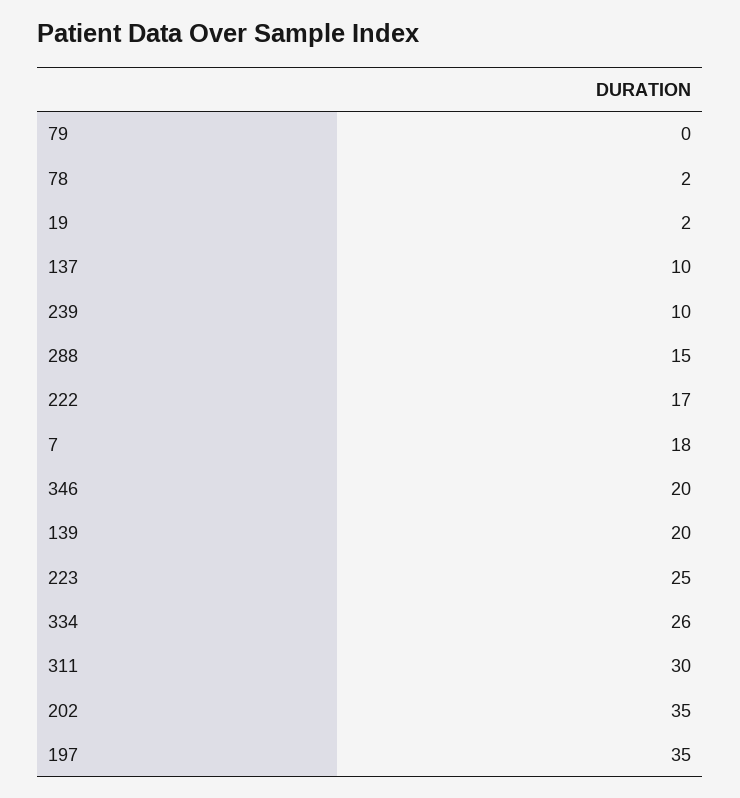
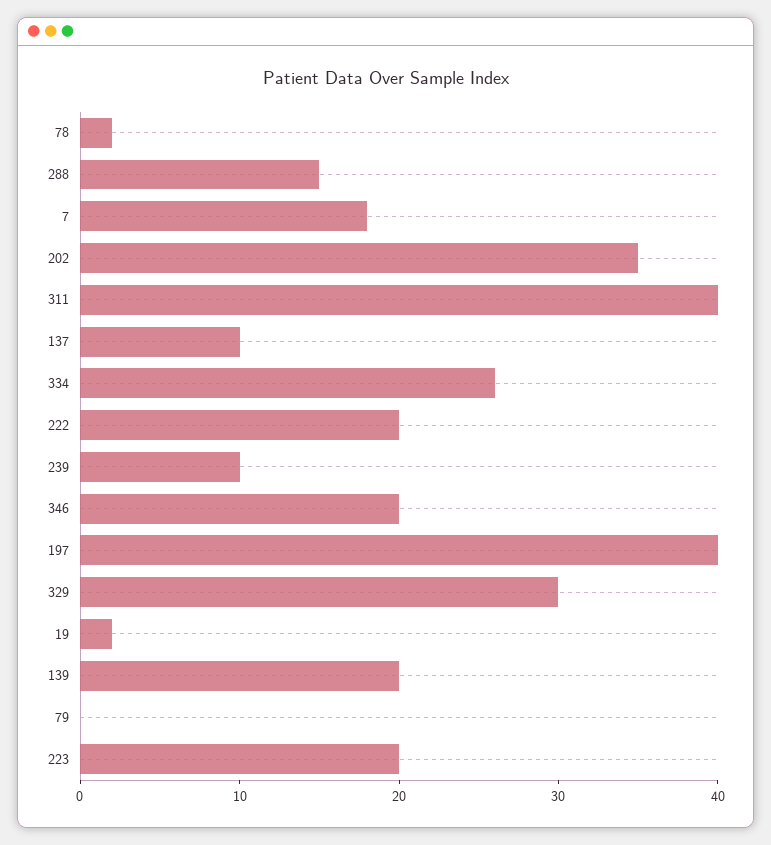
222: 17 -> 20
223: 25 -> 20
311: 30 -> 40
197: 35 -> 40
329: none -> 30

